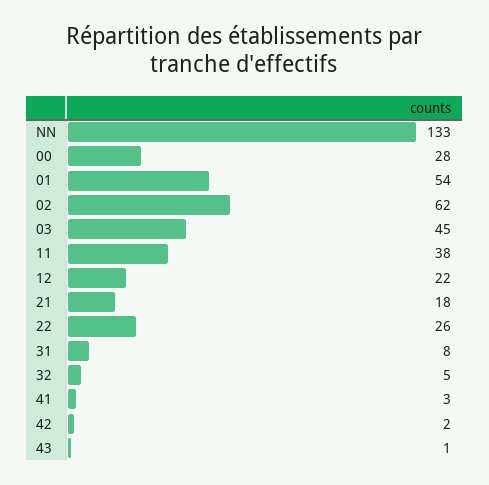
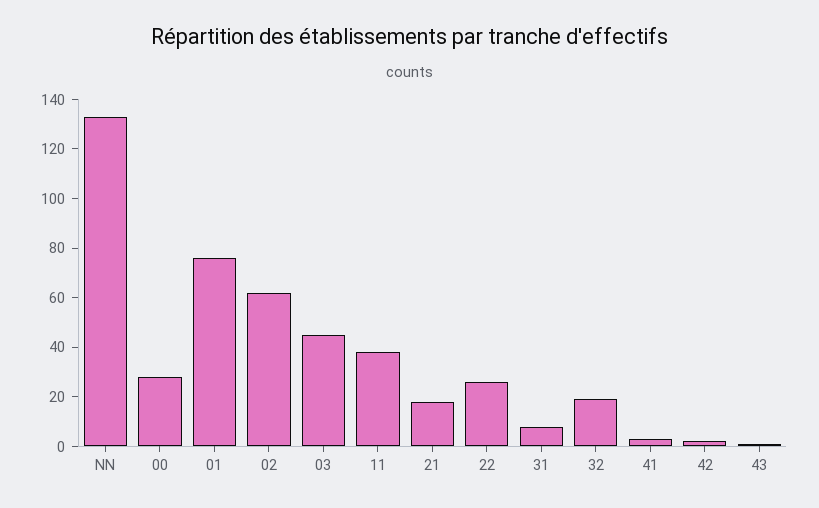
01: 54 -> 75
12: 22 -> none
32: 5 -> 20

